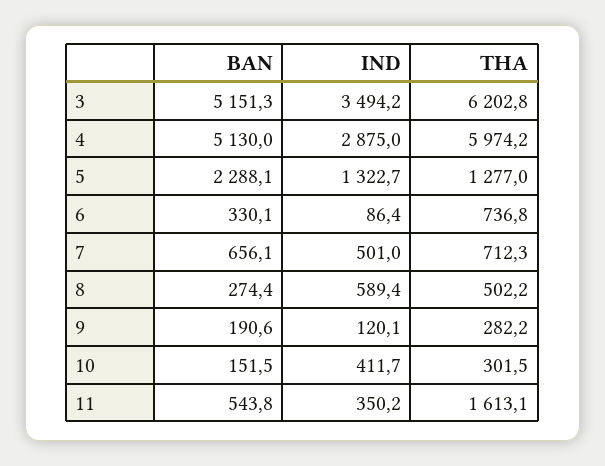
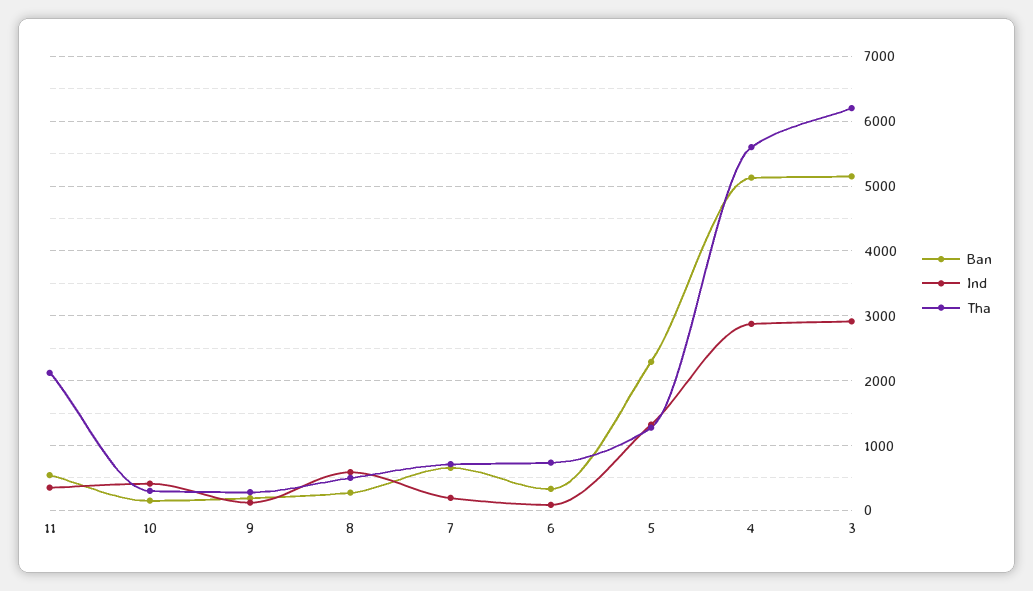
IND, 3: 3494.2 -> 2900
THA, 4: 5974.2 -> 5600
IND, 7: 501 -> 200
THA, 11: 1613.1 -> 2100

